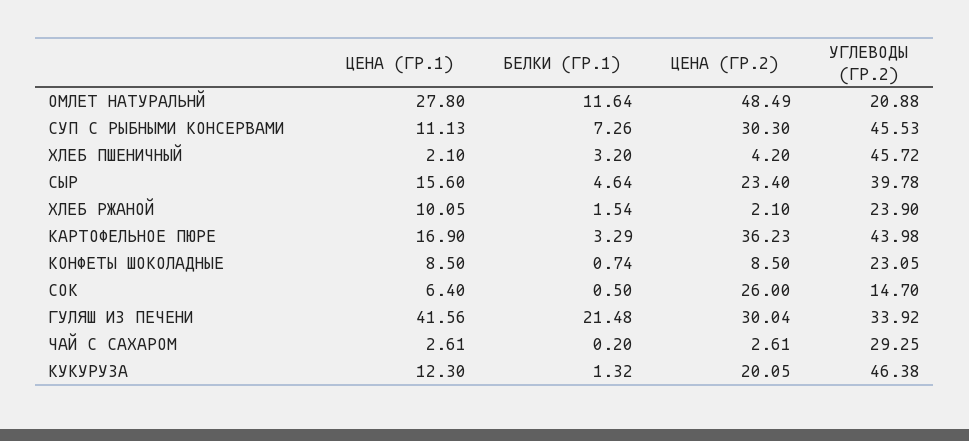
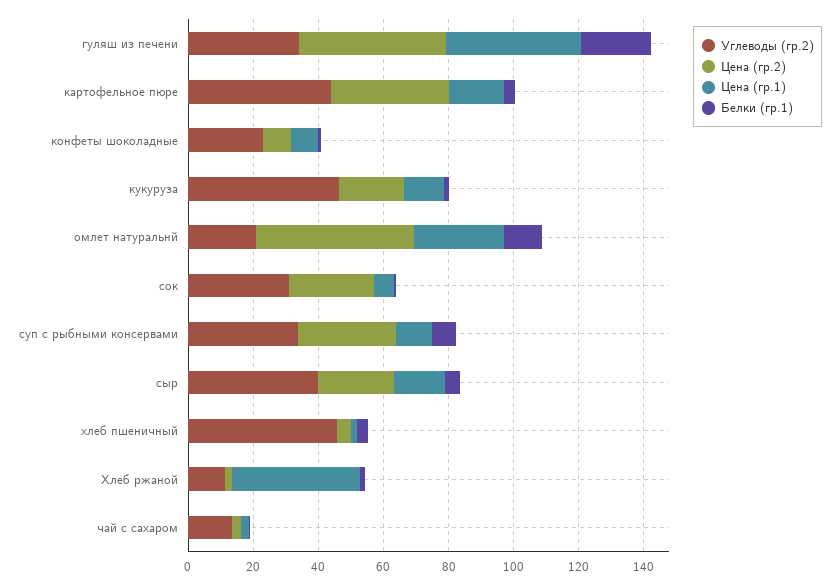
УГЛЕВОДЫ (ГР.2), СУП С РЫБНЫМИ КОНСЕРВАМИ: 45.53 -> 35
ЦЕНА (ГР.1), ХЛЕБ РЖАНОЙ: 10.05 -> 40
УГЛЕВОДЫ (ГР.2), ХЛЕБ РЖАНОЙ: 23.9 -> 10
УГЛЕВОДЫ (ГР.2), СОК: 14.7 -> 30
ЦЕНА (ГР.2), ГУЛЯШ ИЗ ПЕЧЕНИ: 30.04 -> 45
УГЛЕВОДЫ (ГР.2), ЧАЙ С САХАРОМ: 29.25 -> 15

